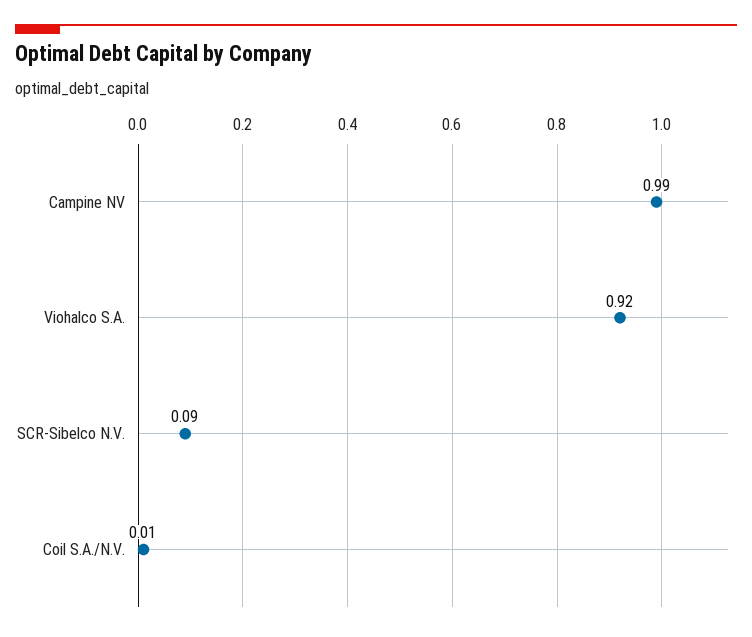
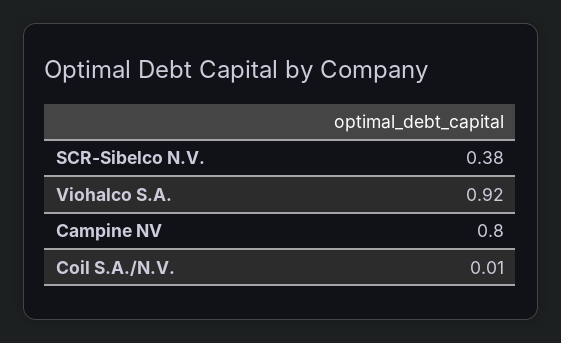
Campine NV: 0.99 -> 0.8
SCR-Sibelco N.V.: 0.09 -> 0.38

